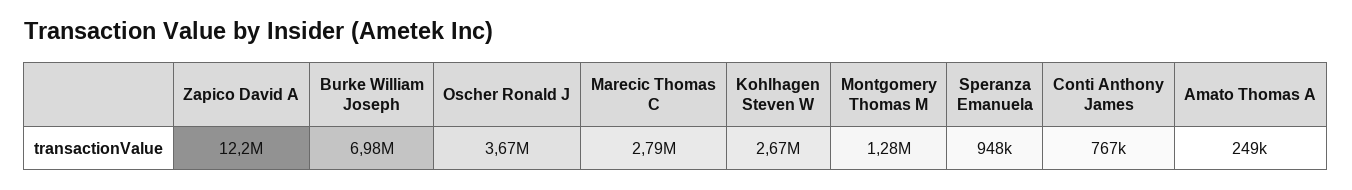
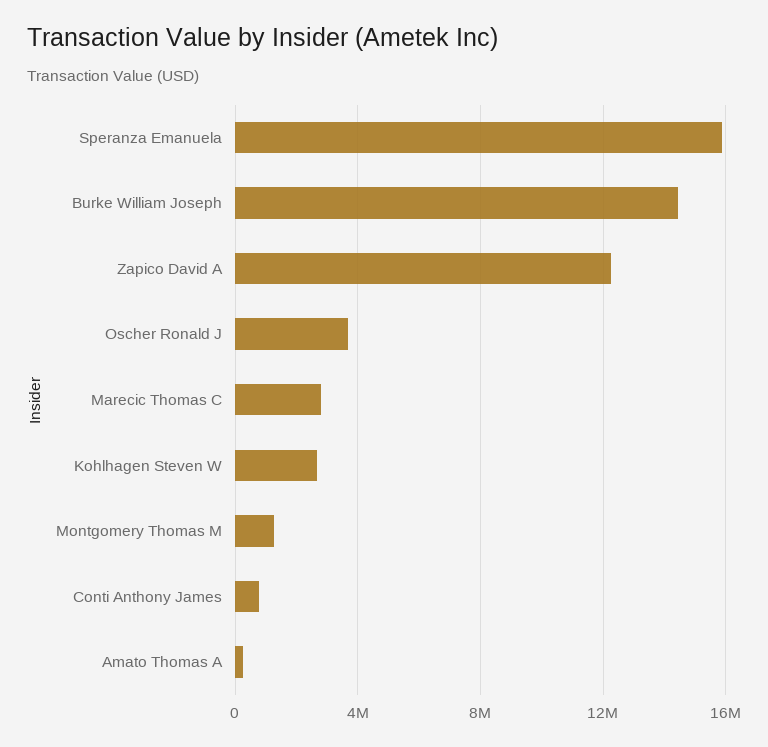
Burke William Joseph: 6980000 -> 14500000
Speranza Emanuela: 948000 -> 16000000

